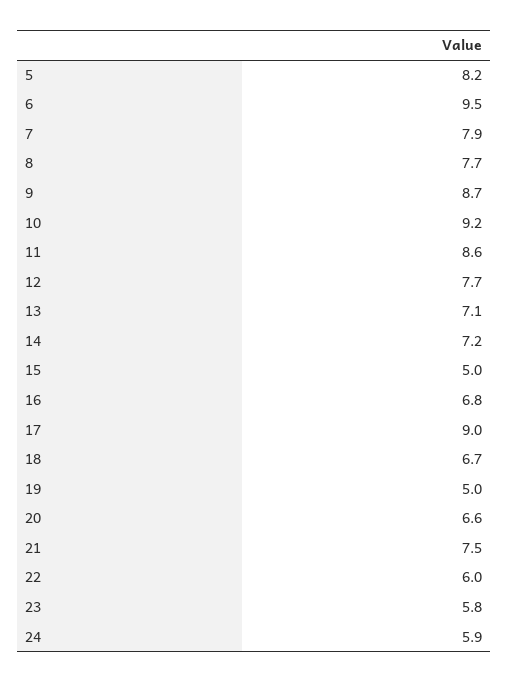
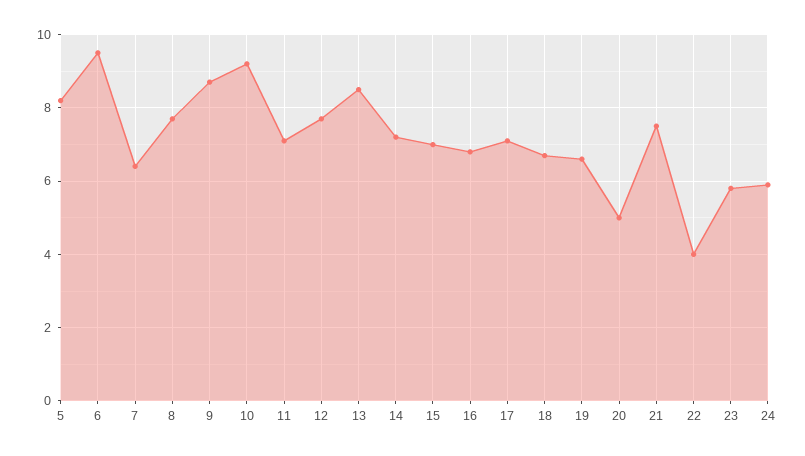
7: 7.9 -> 6.5
11: 8.6 -> 7
13: 7.1 -> 8.5
15: 5 -> 7
17: 9 -> 7
19: 5 -> 6.5
20: 6.6 -> 5
22: 6 -> 4

